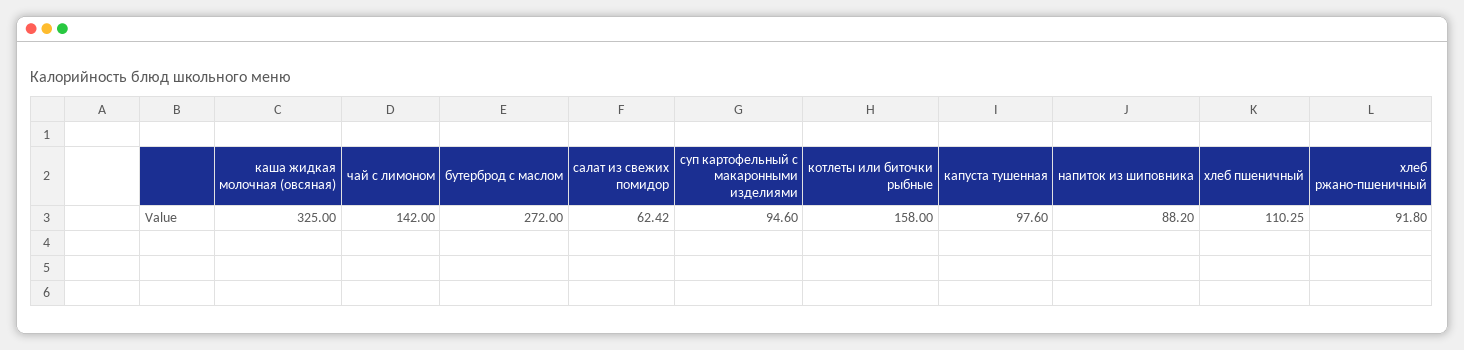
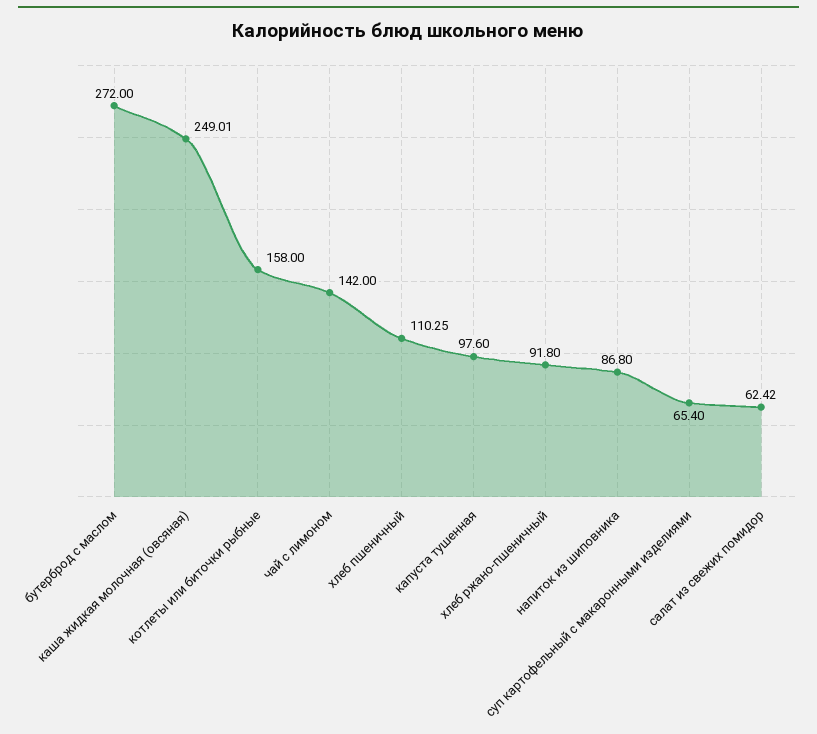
каша жидкая молочная (овсяная): 325 -> 249.01
суп картофельный с макаронными изделиями: 94.6 -> 65.4
напиток из шиповника: 88.2 -> 86.8

